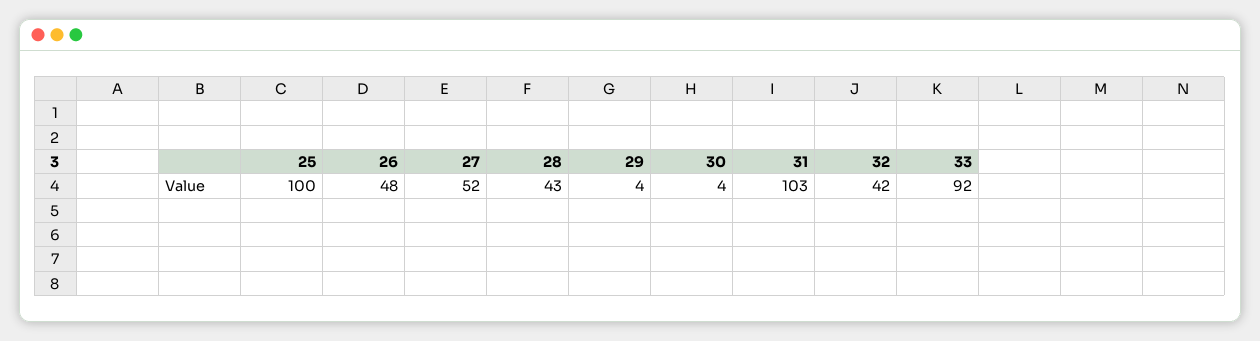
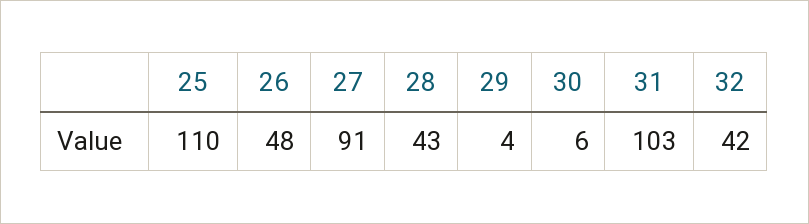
25: 100 -> 110
27: 52 -> 91
30: 4 -> 6
33: 92 -> none

